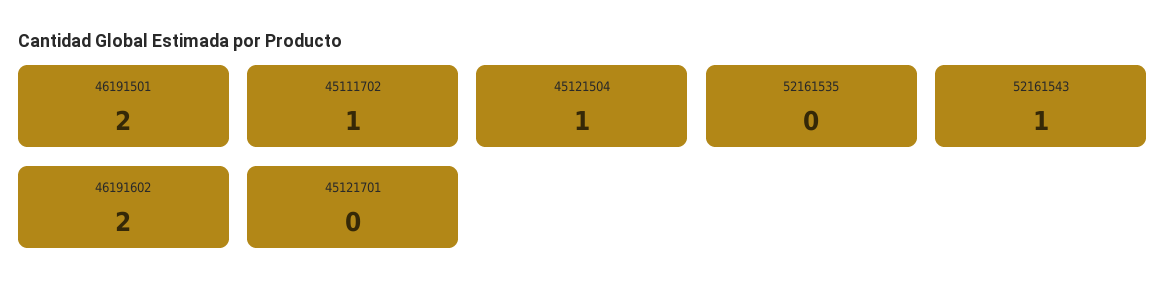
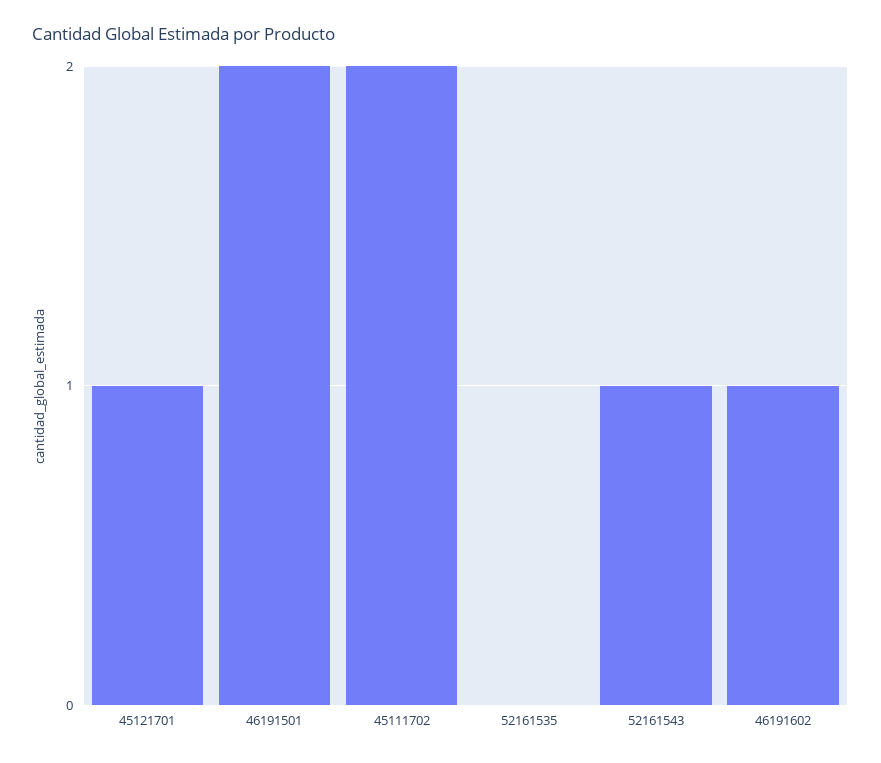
45111702: 1 -> 2
45121504: 1 -> none
46191602: 2 -> 1
45121701: 0 -> 1

